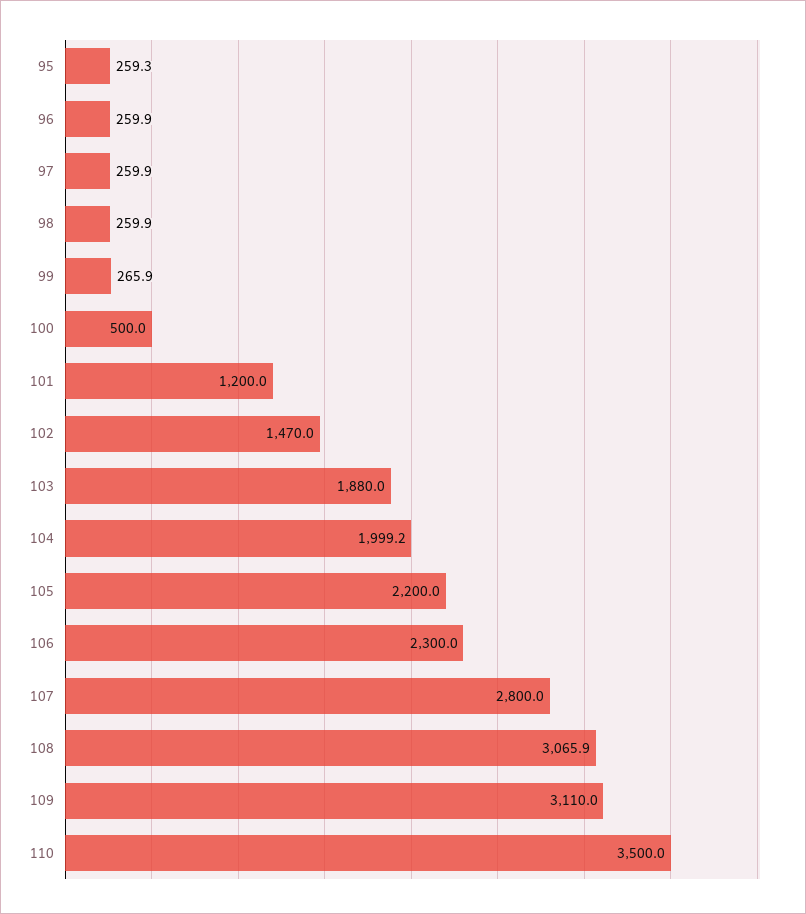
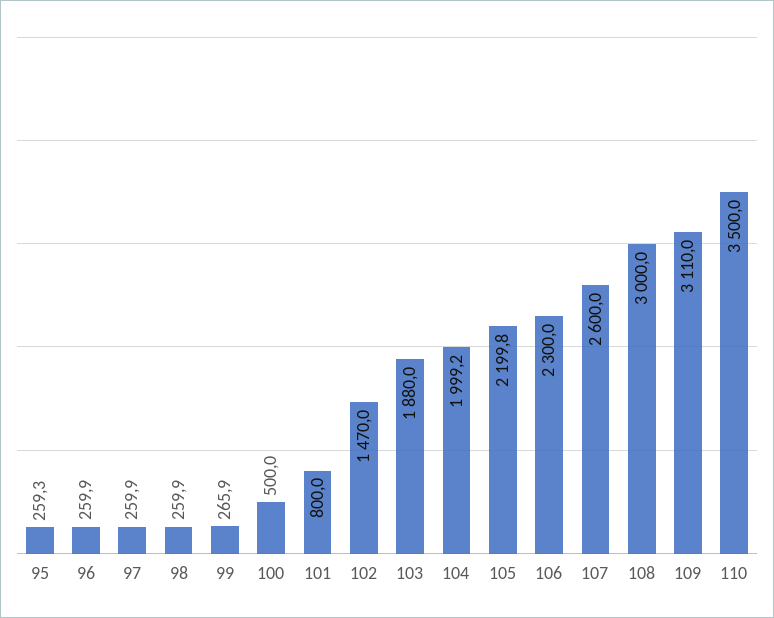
101: 1200 -> 800
105: 2200 -> 2199.8
107: 2800 -> 2600
108: 3065.9 -> 3000

